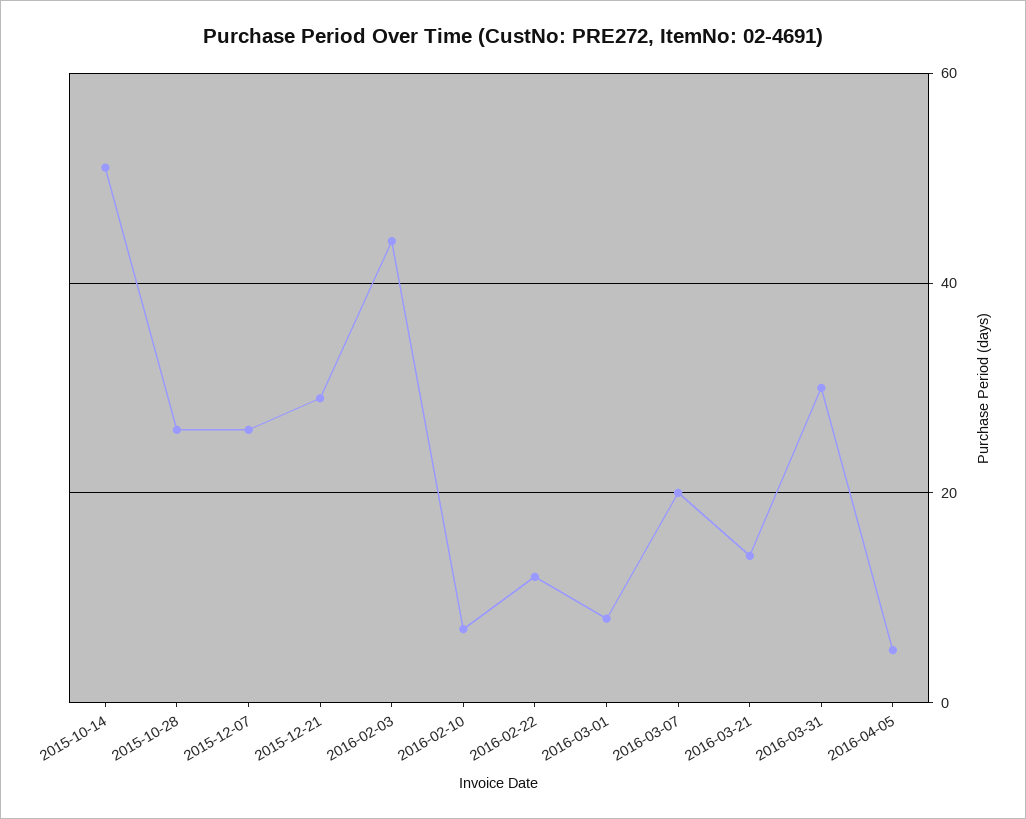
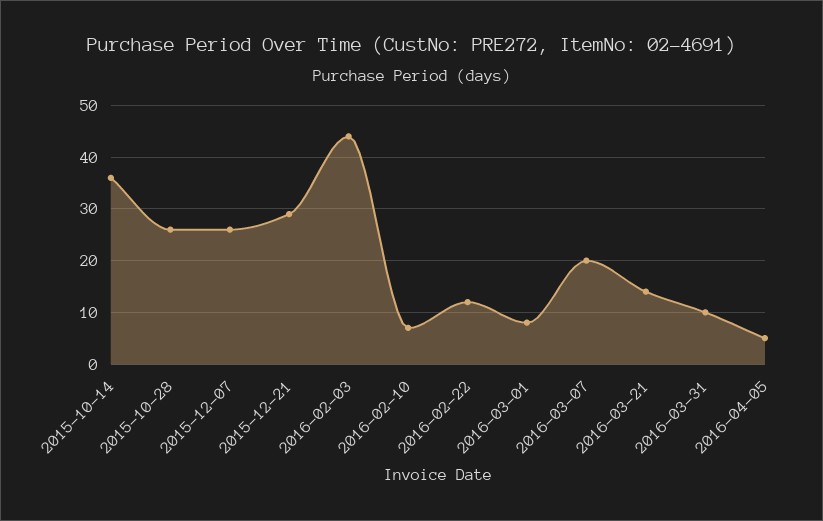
2015-10-14: 50 -> 35
2016-03-31: 30 -> 10

